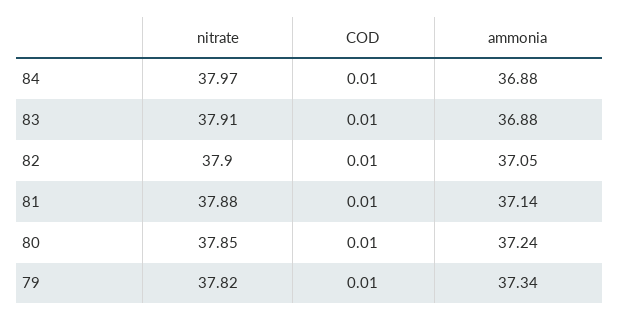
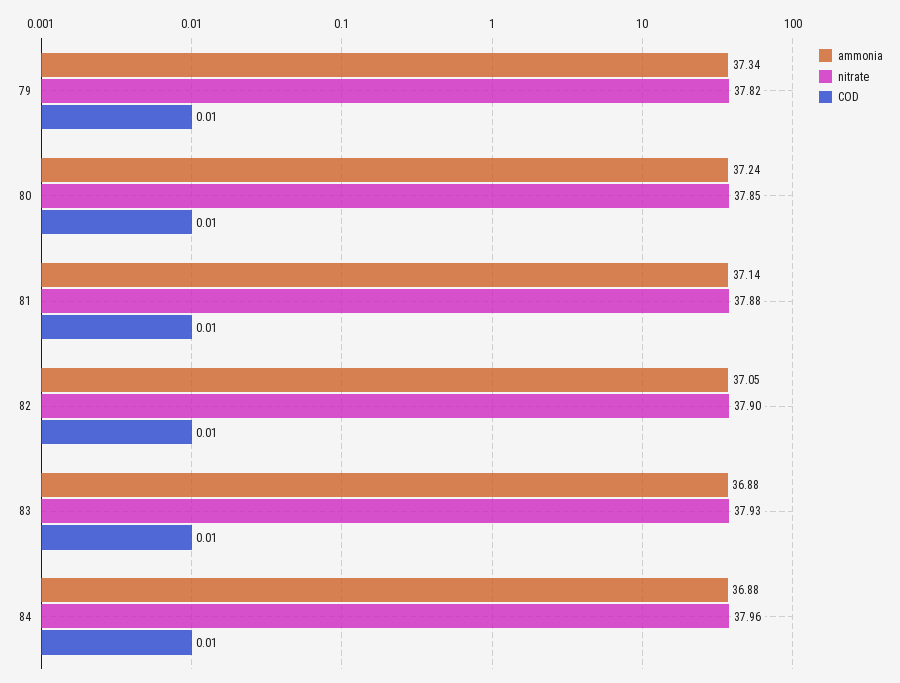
nitrate, 84: 37.97 -> 37.96
nitrate, 83: 37.91 -> 37.93

